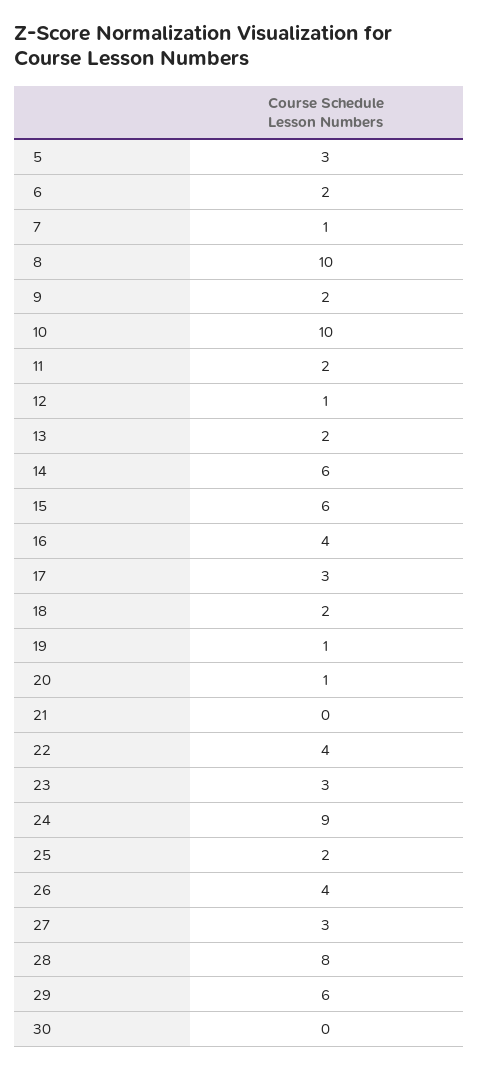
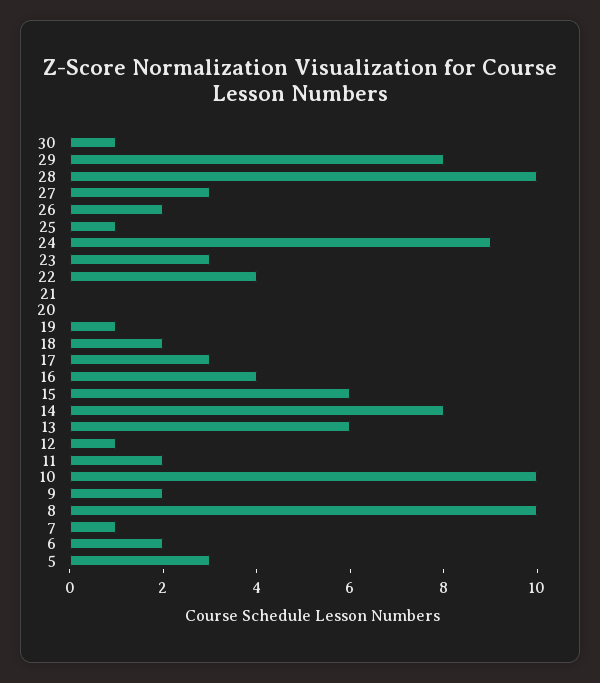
13: 2 -> 6
14: 6 -> 8
20: 1 -> 0
25: 2 -> 1
26: 4 -> 2
28: 8 -> 10
29: 6 -> 8
30: 0 -> 1

